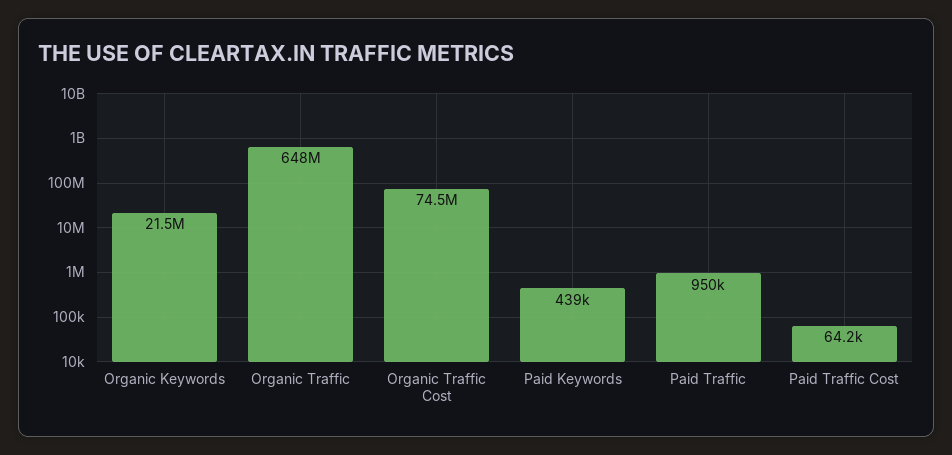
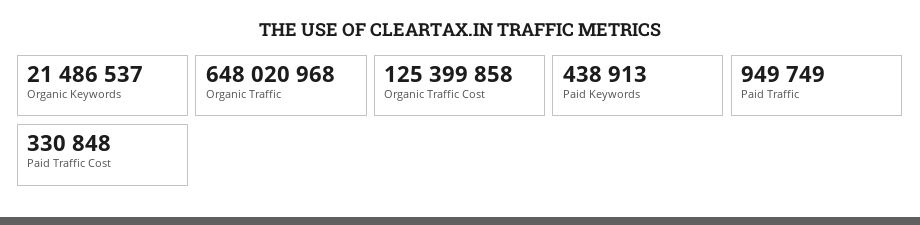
Organic Traffic Cost: 74500000 -> 125399858
Paid Traffic Cost: 64200 -> 330848

